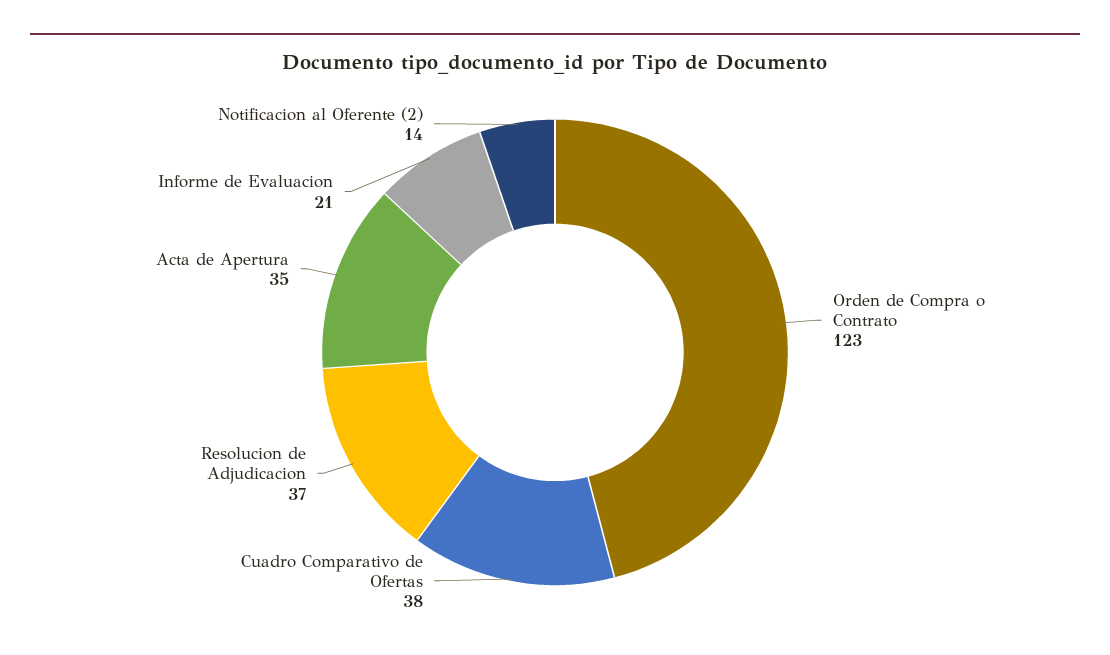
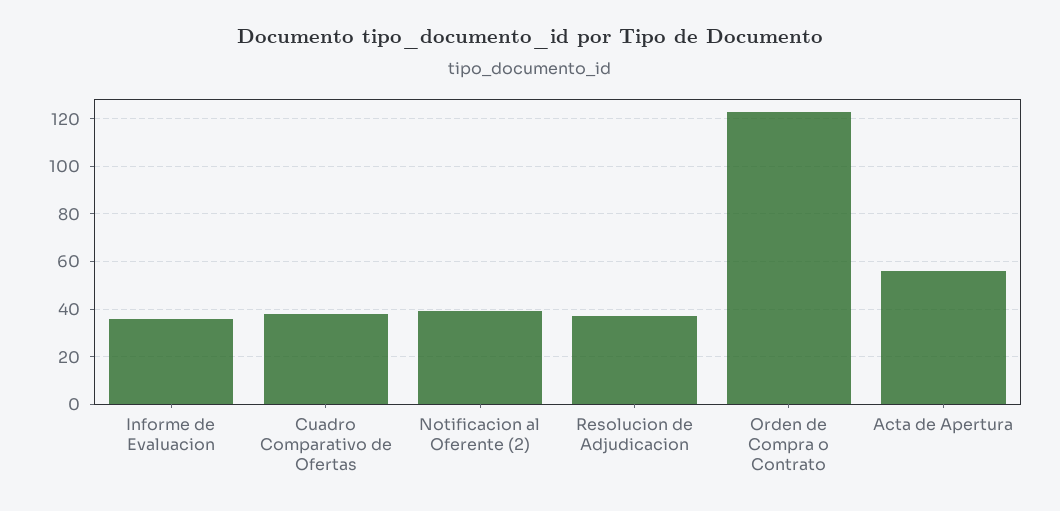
Acta de Apertura: 35 -> 55
Informe de Evaluacion: 21 -> 35
Notificacion al Oferente (2): 14 -> 40

